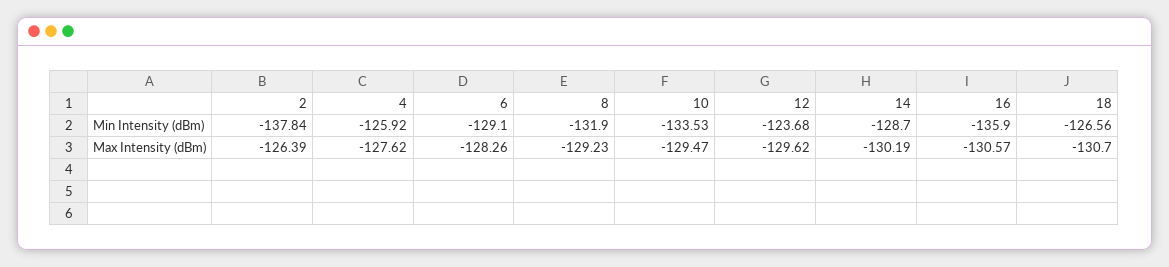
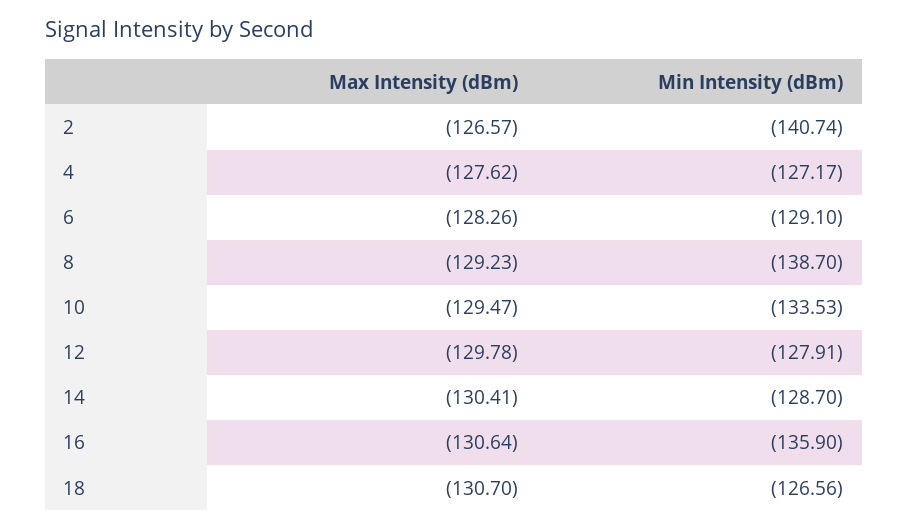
2, Min Intensity (dBm): -137.84 -> -140.74
4, Min Intensity (dBm): -125.92 -> -127.17
8, Min Intensity (dBm): -131.9 -> -138.7
12, Min Intensity (dBm): -123.68 -> -127.91
2, Max Intensity (dBm): -126.39 -> -126.57
12, Max Intensity (dBm): -129.62 -> -129.78
14, Max Intensity (dBm): -130.19 -> -130.41
16, Max Intensity (dBm): -130.57 -> -130.64

